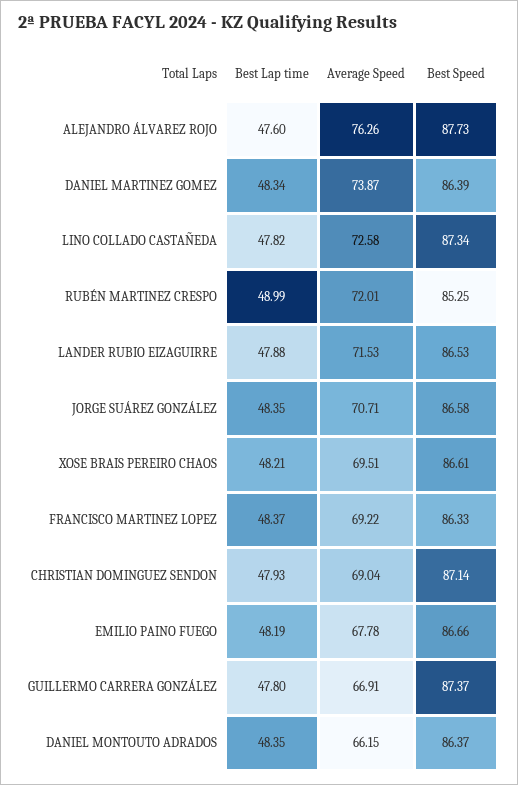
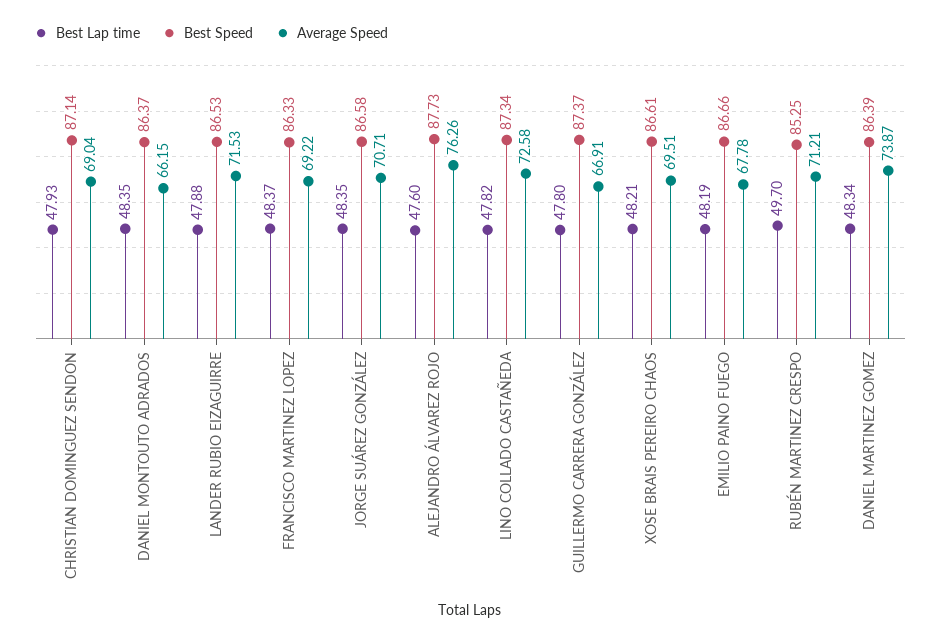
Best Lap time, RUBÉN MARTINEZ CRESPO: 48.99 -> 49.7
Average Speed, RUBÉN MARTINEZ CRESPO: 72.01 -> 71.21

